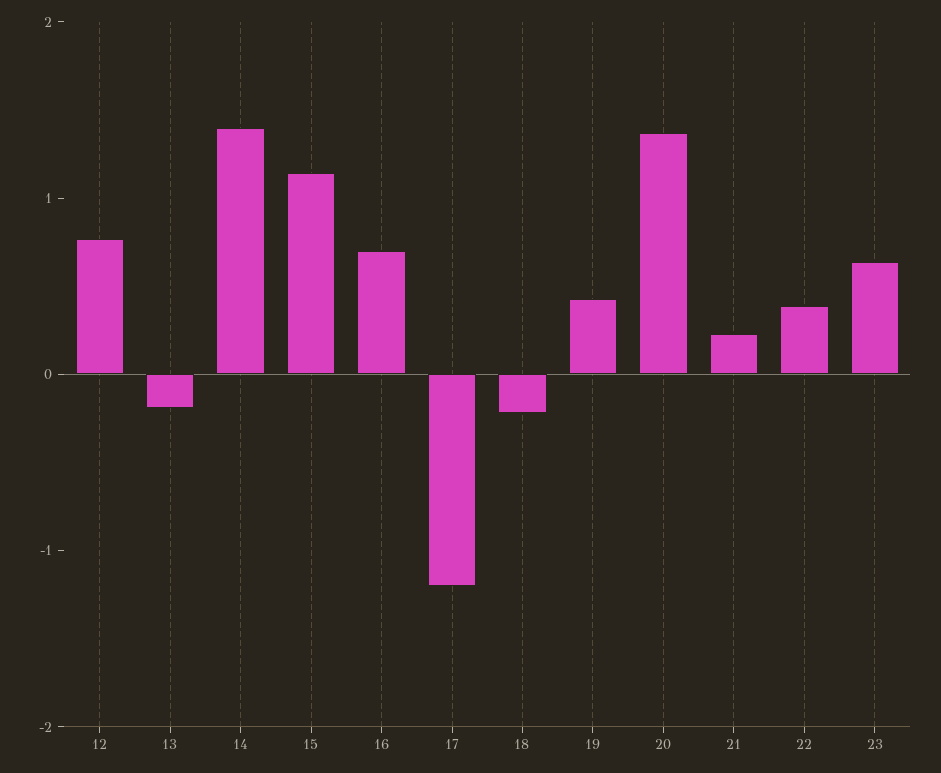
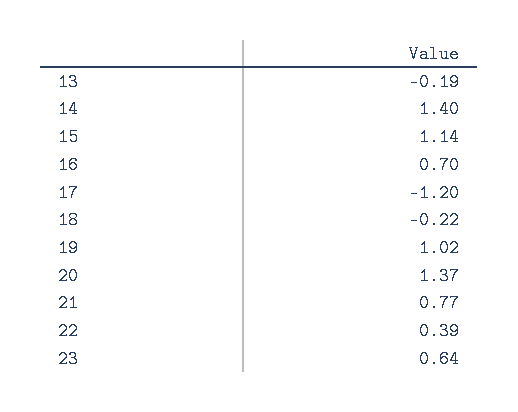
12: 0.8 -> none
19: 0.4 -> 1.02
21: 0.2 -> 0.77

